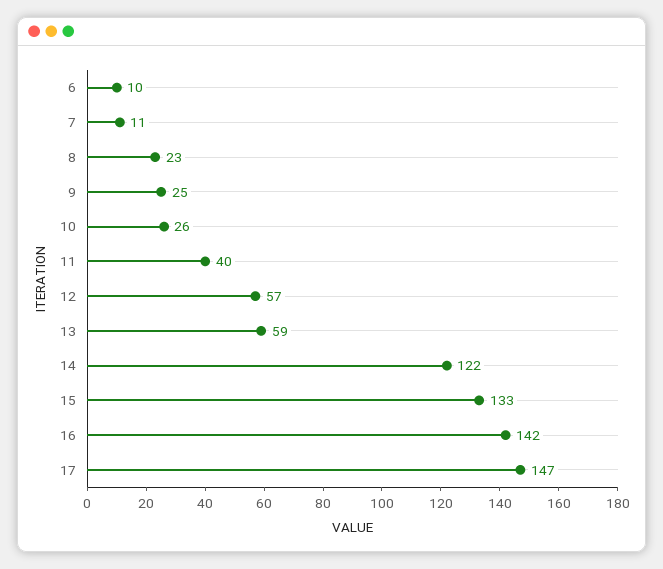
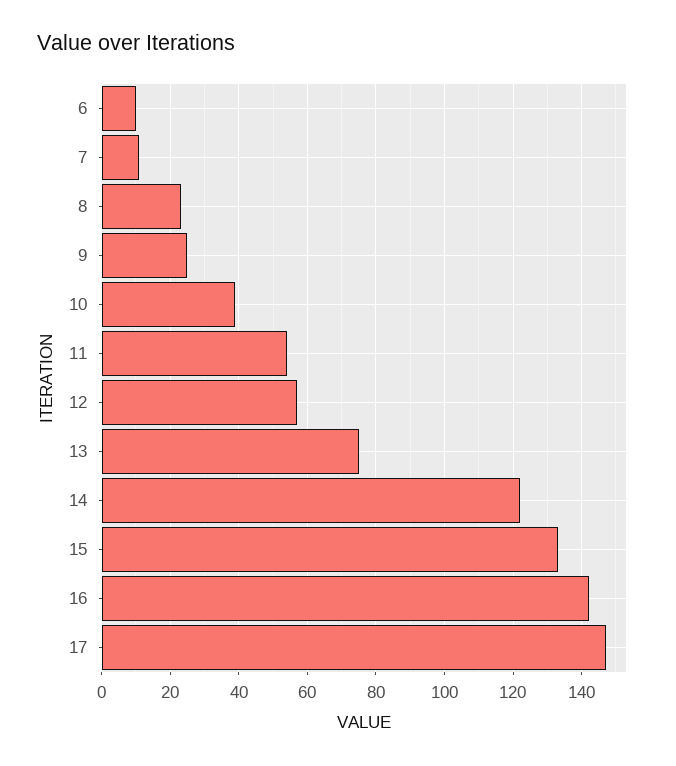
10: 26 -> 40
11: 40 -> 55
13: 59 -> 75

